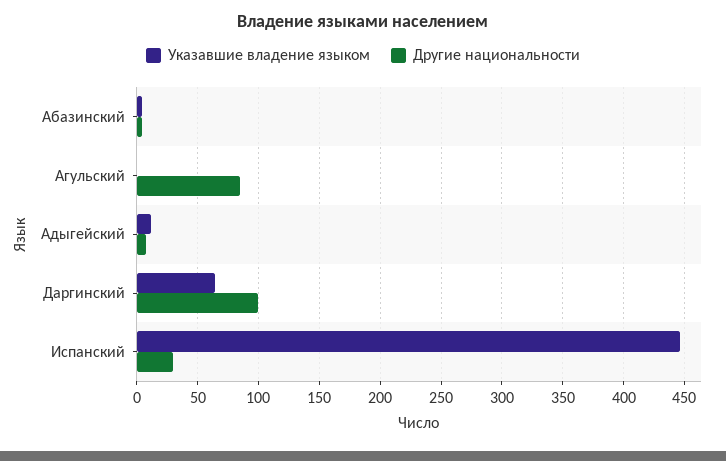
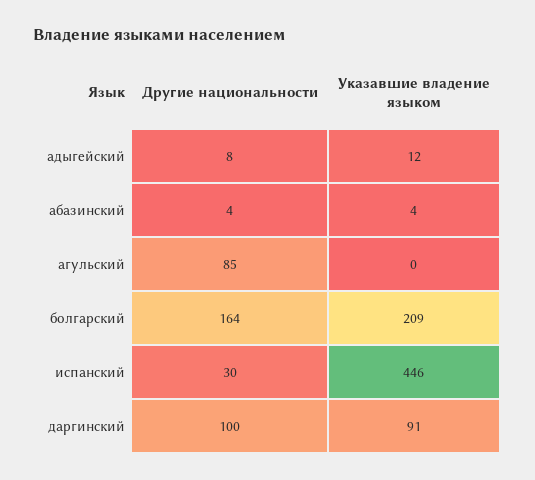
Указавшие владение языком, Даргинский: 65 -> 91
Другие национальности, болгарский: none -> 164
Указавшие владение языком, болгарский: none -> 209

